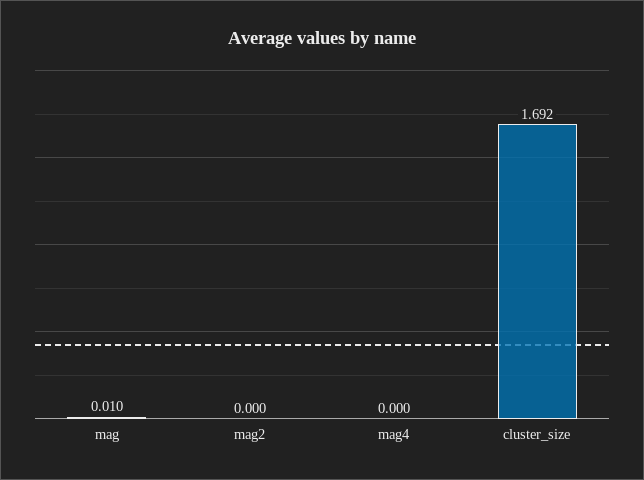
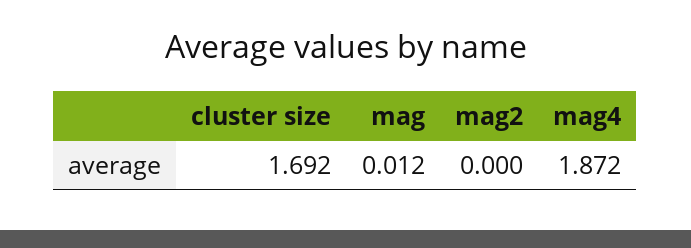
mag: 0.01 -> 0.012
mag4: 0 -> 1.872

